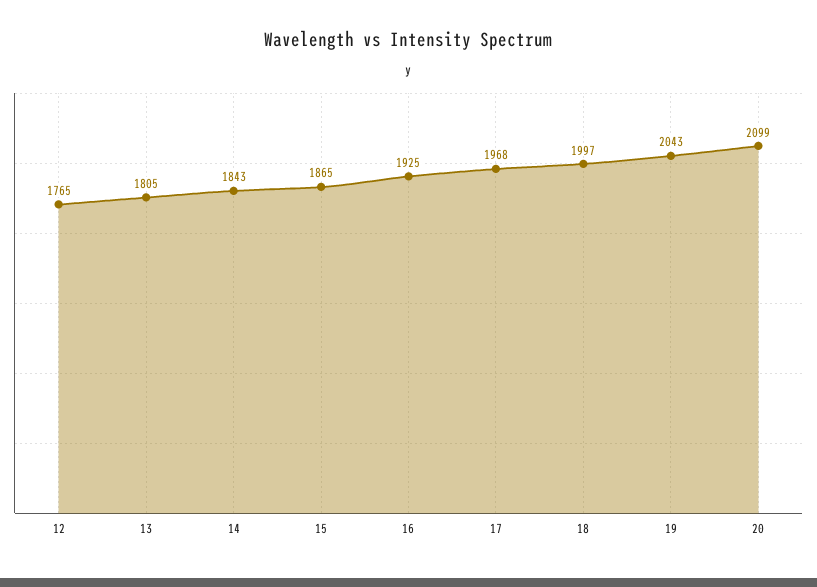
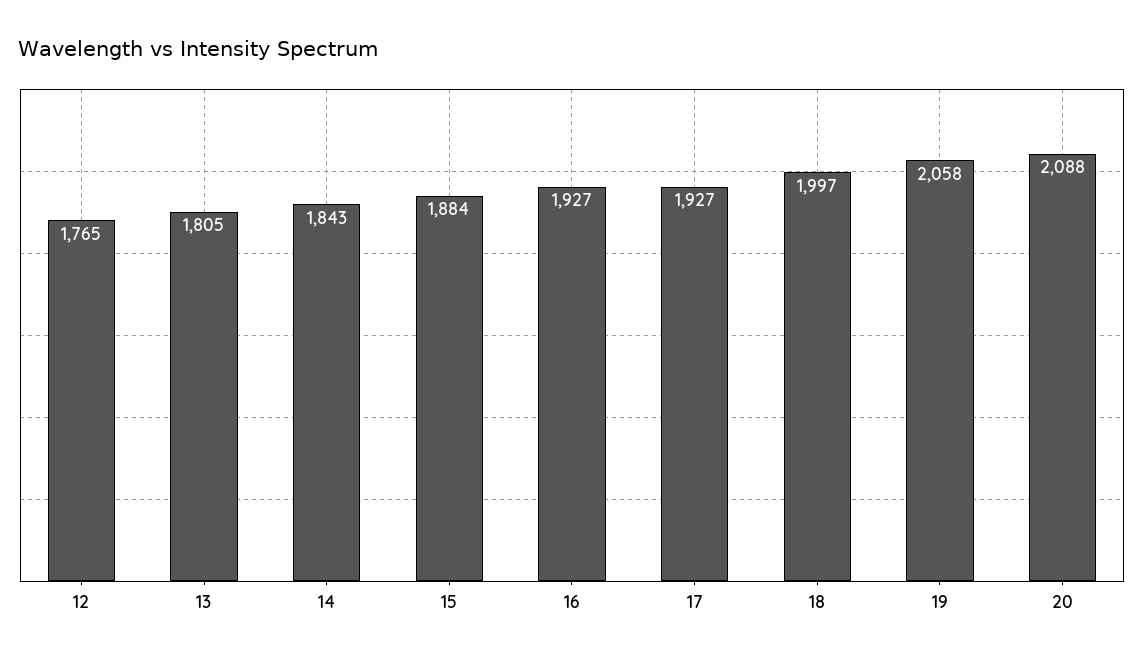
15: 1865 -> 1884
16: 1925 -> 1927
17: 1968 -> 1927
19: 2043 -> 2058
20: 2099 -> 2088

